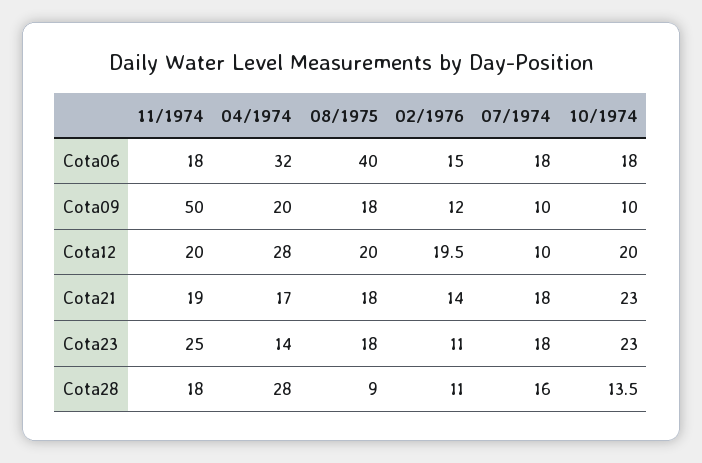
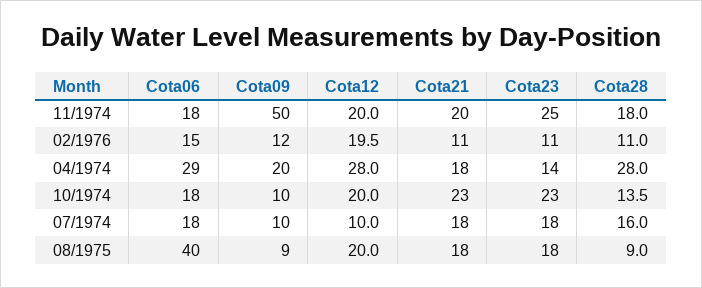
04/1974, Cota06: 32 -> 29
08/1975, Cota09: 18 -> 9
11/1974, Cota21: 19 -> 20
04/1974, Cota21: 17 -> 18
02/1976, Cota21: 14 -> 11

